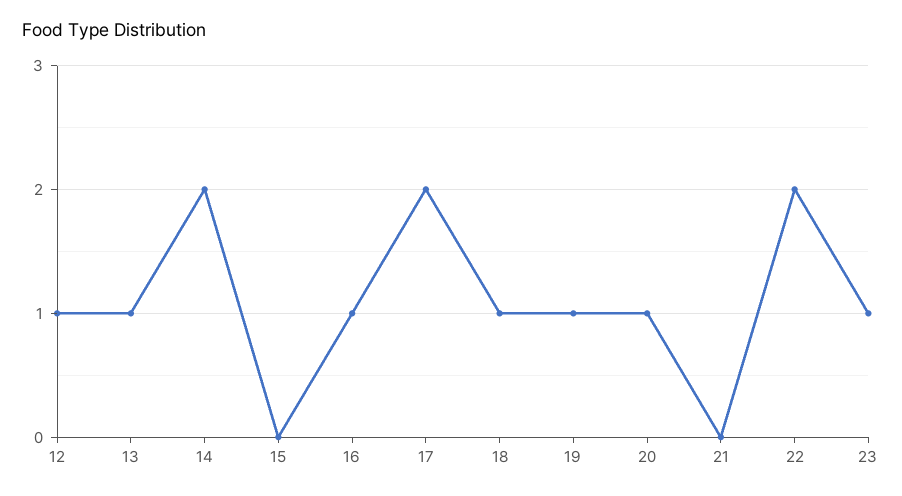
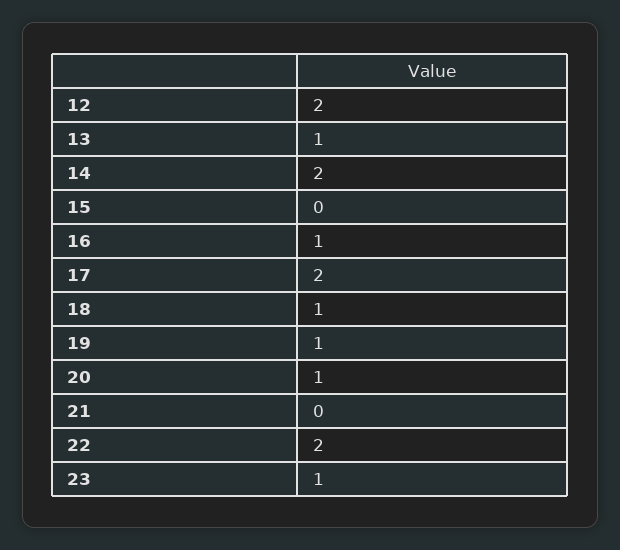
12: 1 -> 2

